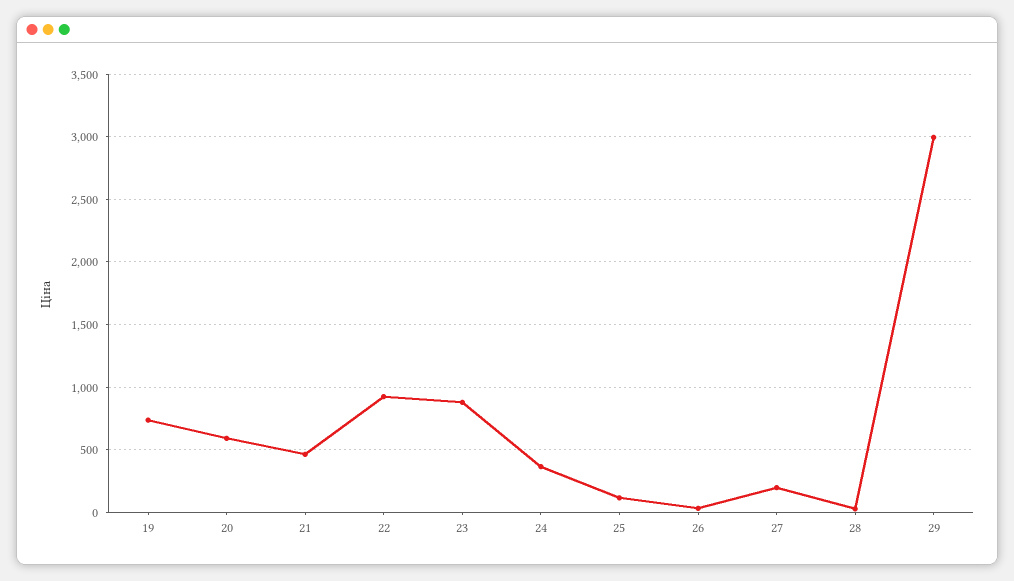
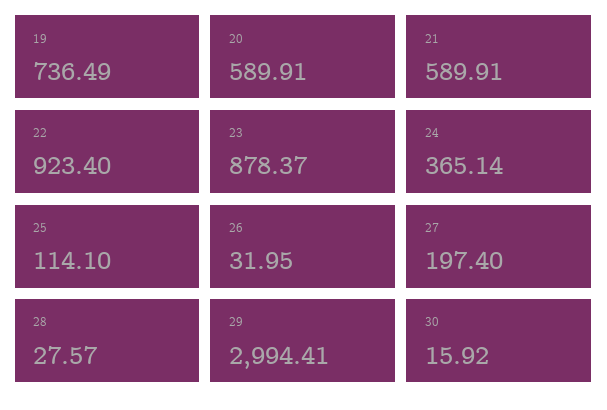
21: 450 -> 589.91
30: none -> 15.92

